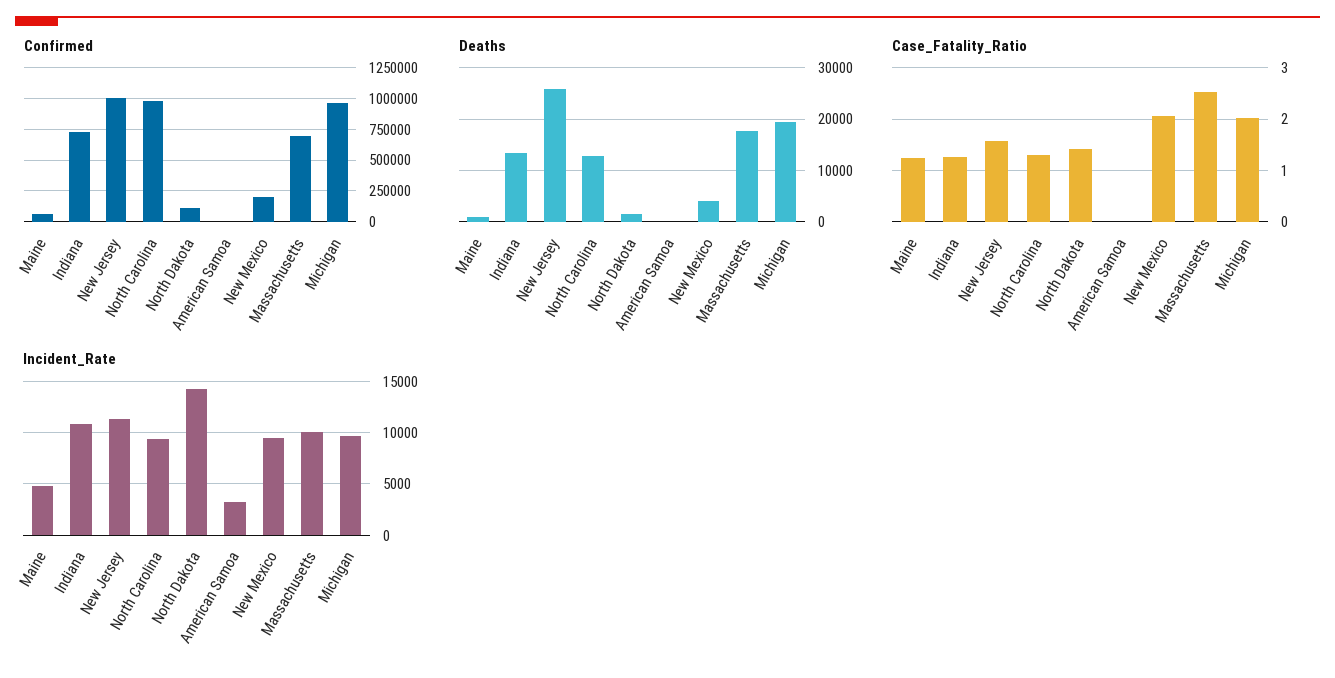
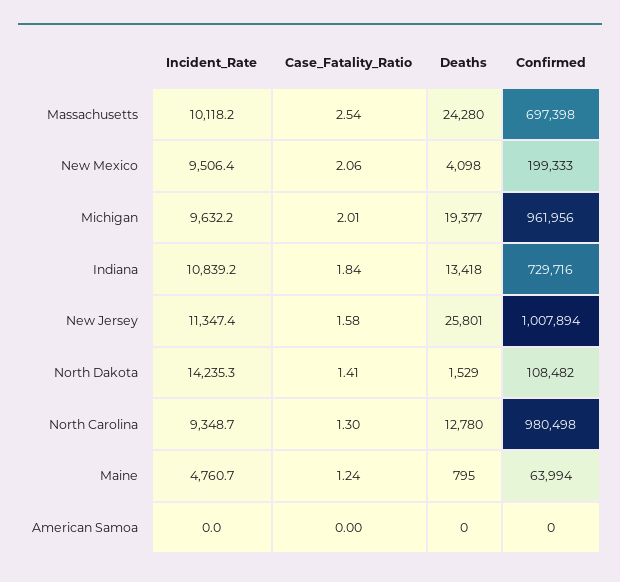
Deaths, Massachusetts: 18000 -> 24280
Case_Fatality_Ratio, Indiana: 1.2 -> 1.84
Incident_Rate, American Samoa: 3000 -> 0

